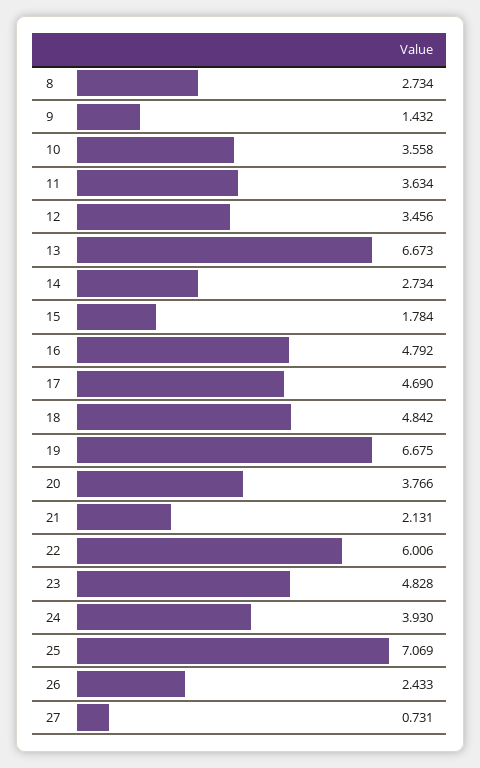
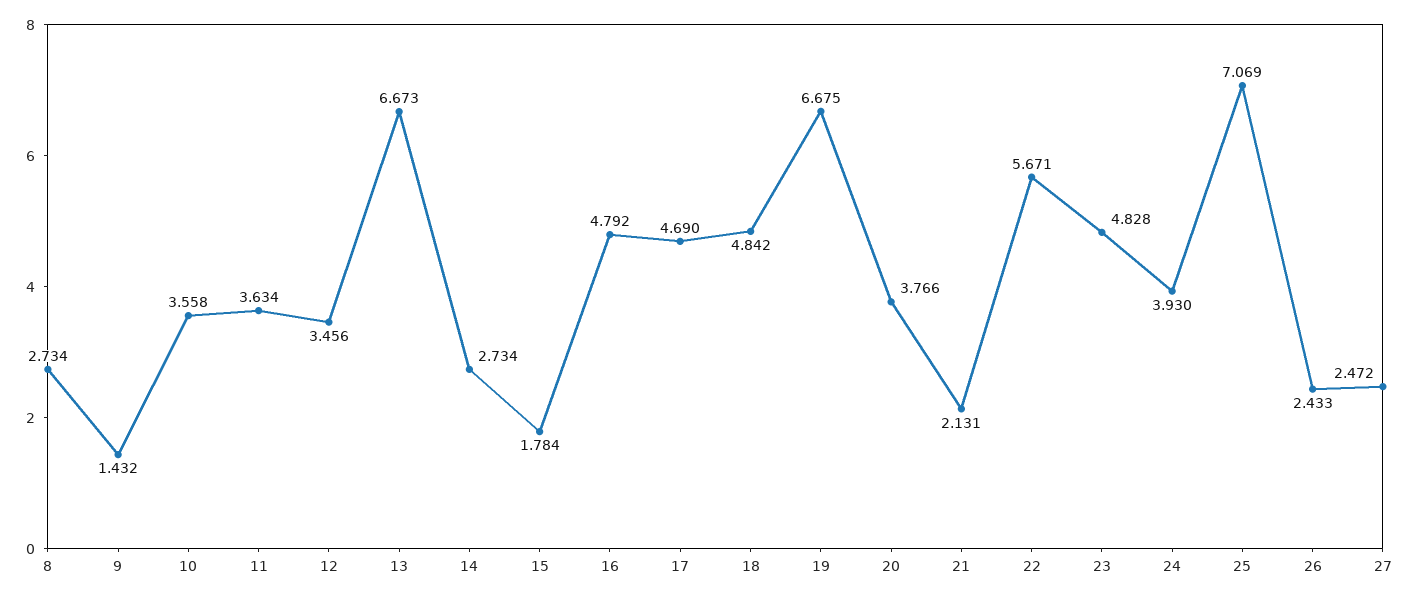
22: 6.006 -> 5.671
27: 0.731 -> 2.472

